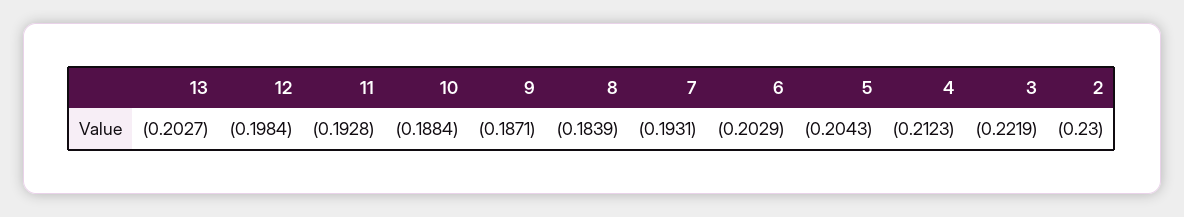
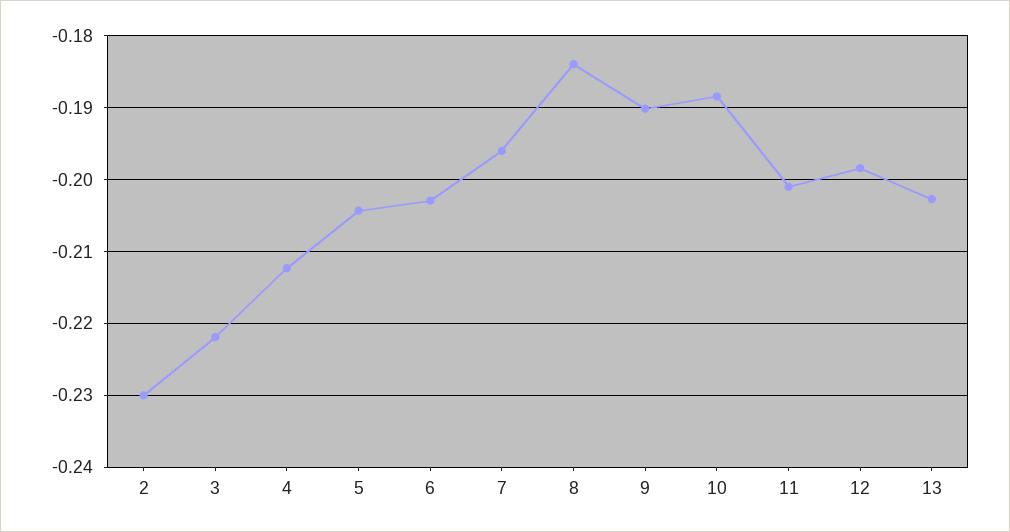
11: -0.1928 -> -0.201
9: -0.1871 -> -0.19
7: -0.1931 -> -0.196

